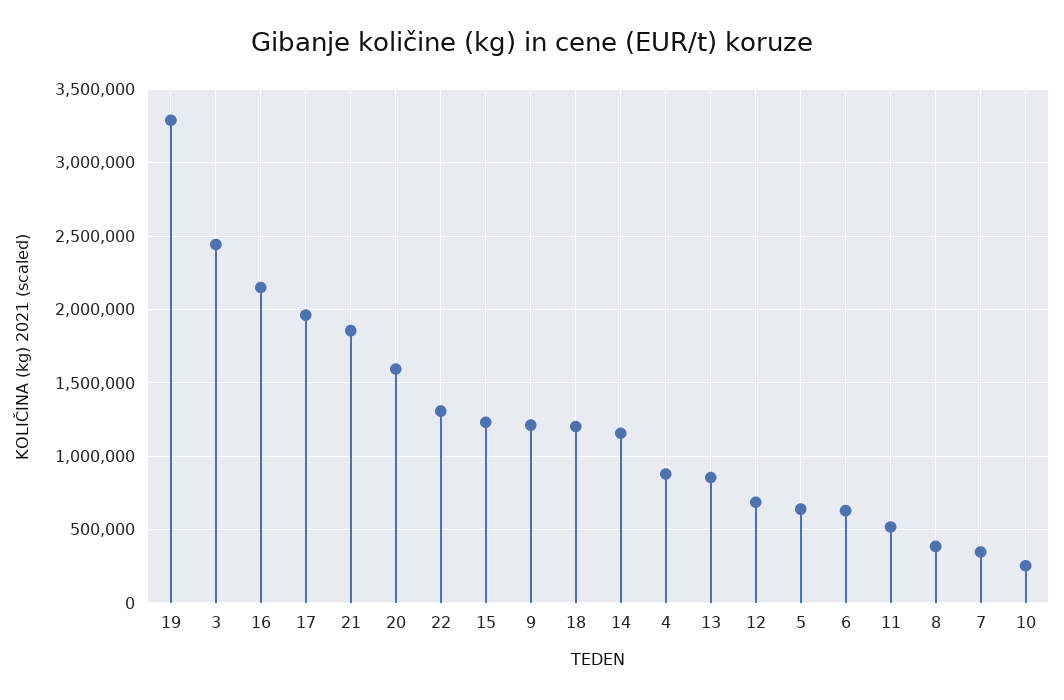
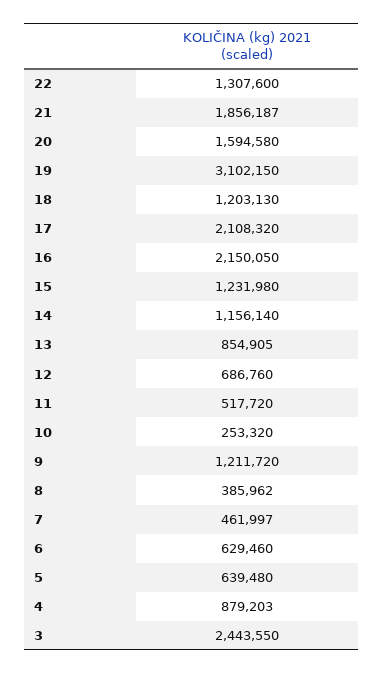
19: 3300000 -> 3102150
17: 1950000 -> 2108320
7: 350000 -> 461997

